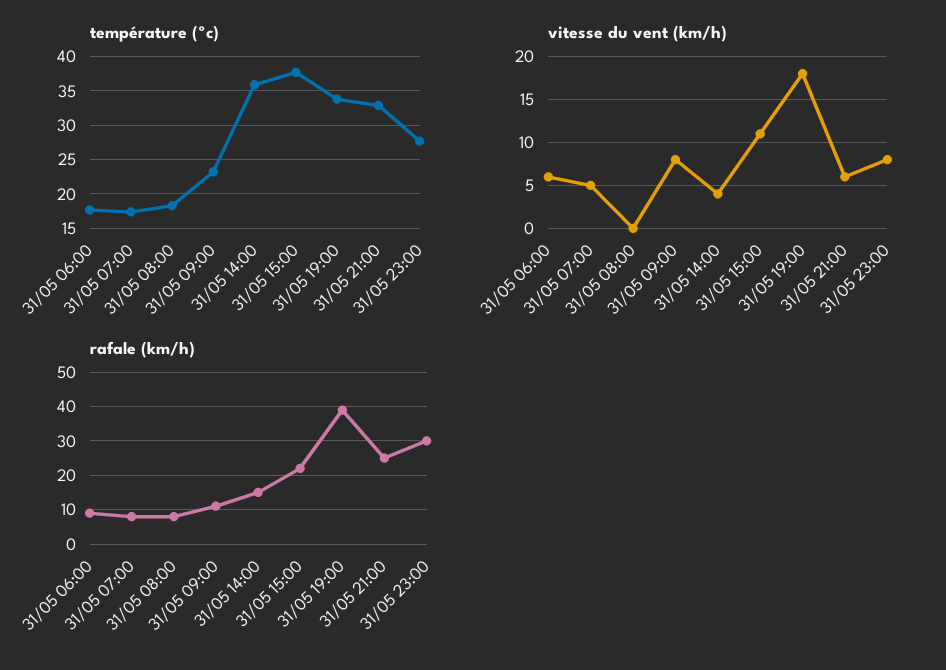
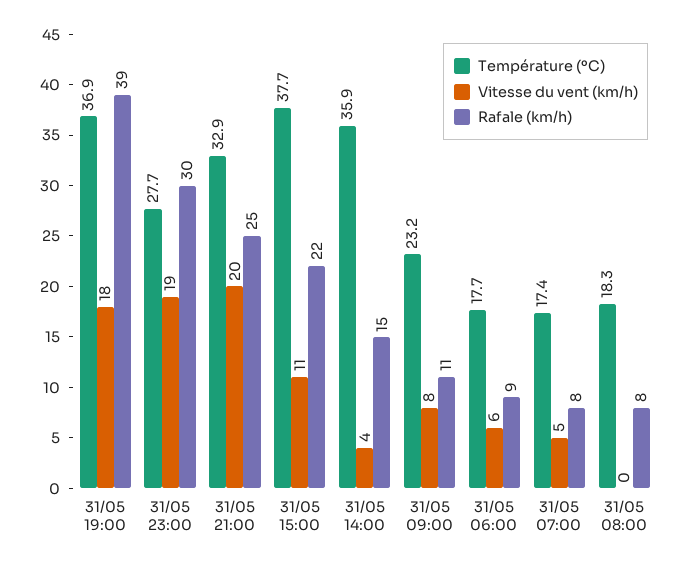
température (ºc), 31/05 19:00: 34 -> 36.9
vitesse du vent (km/h), 31/05 21:00: 6 -> 20
vitesse du vent (km/h), 31/05 23:00: 8 -> 19

